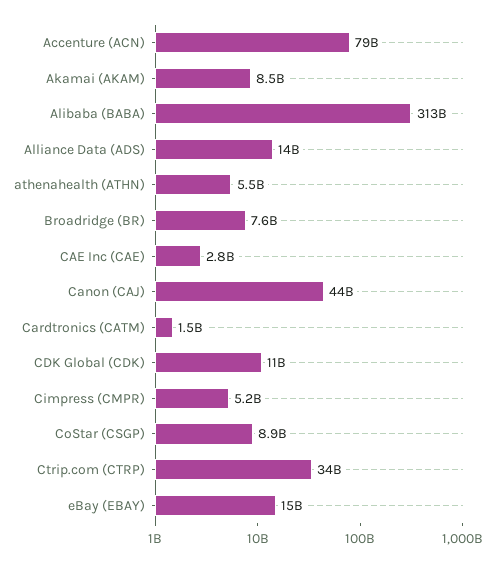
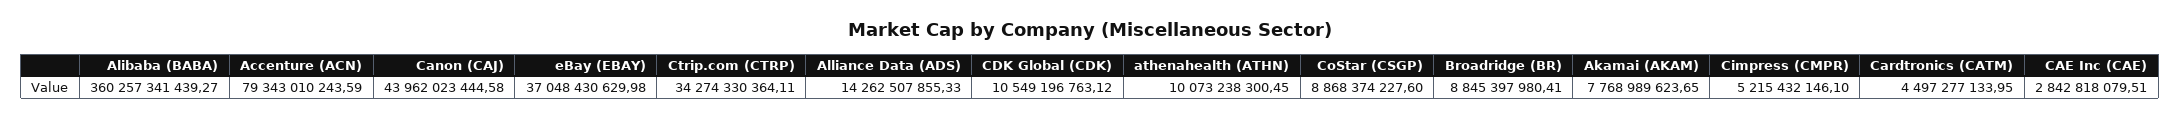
Akamai (AKAM): 8500000000 -> 7768989623.65
Alibaba (BABA): 313000000000 -> 360257341439.27
athenahealth (ATHN): 5500000000 -> 10073238300.45
Broadridge (BR): 7600000000 -> 8845397980.41
Cardtronics (CATM): 1500000000 -> 4497277133.95
eBay (EBAY): 15000000000 -> 37048430629.98

